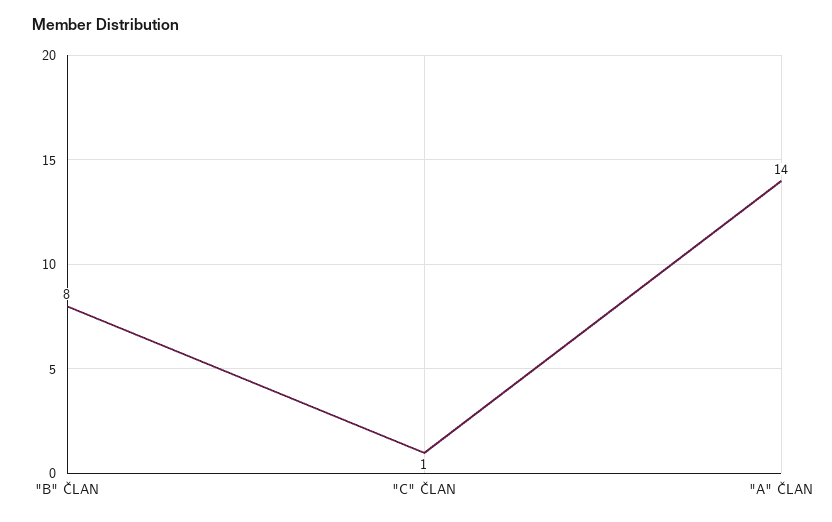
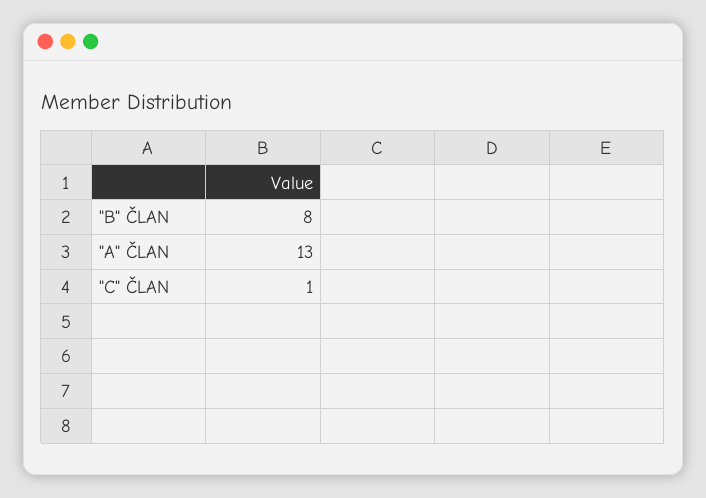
"A" ČLAN: 14 -> 13

